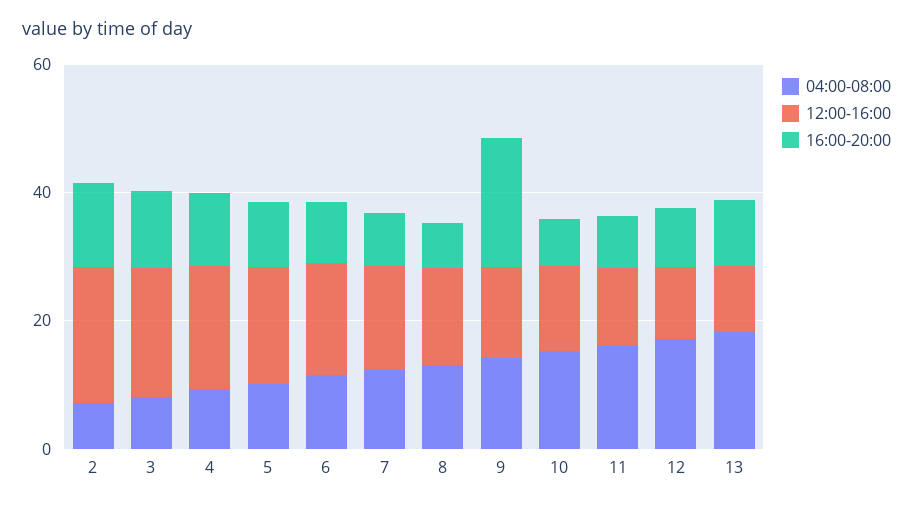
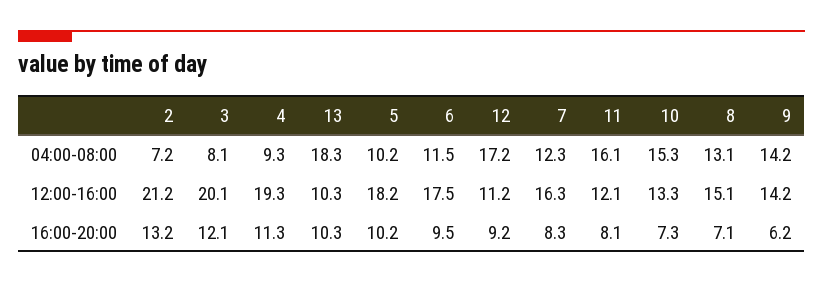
16:00-20:00, 9: 20 -> 6.2

